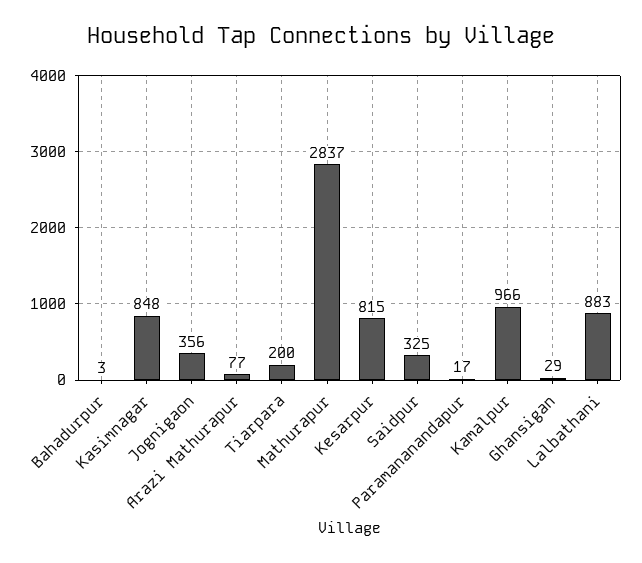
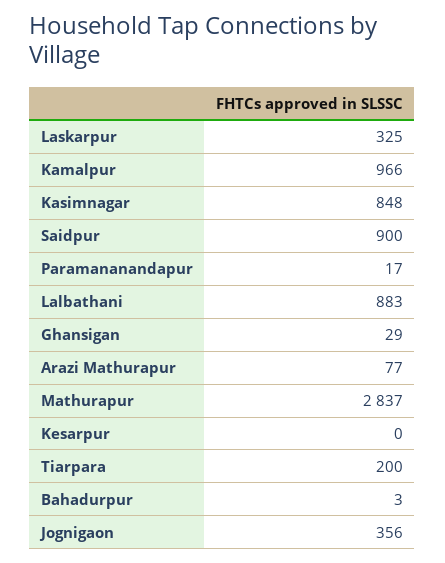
Kesarpur: 815 -> 0
Saidpur: 325 -> 900
Laskarpur: none -> 325

